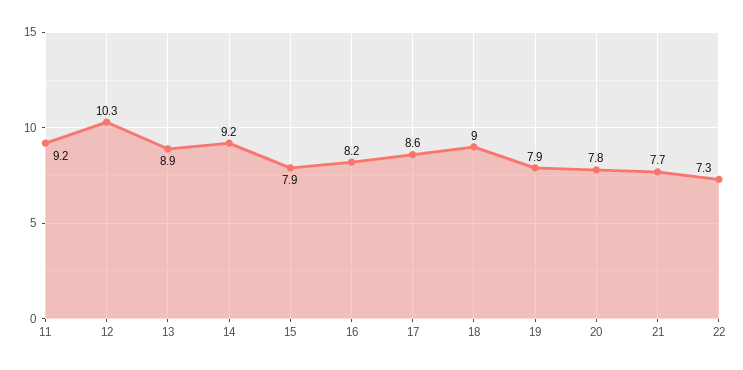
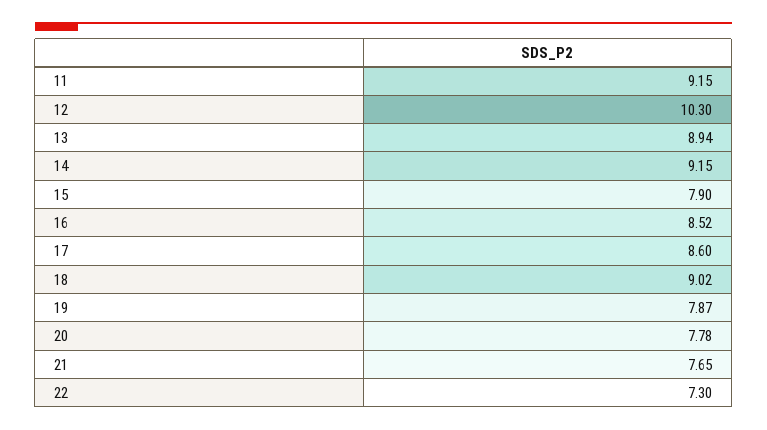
16: 8.2 -> 8.52

